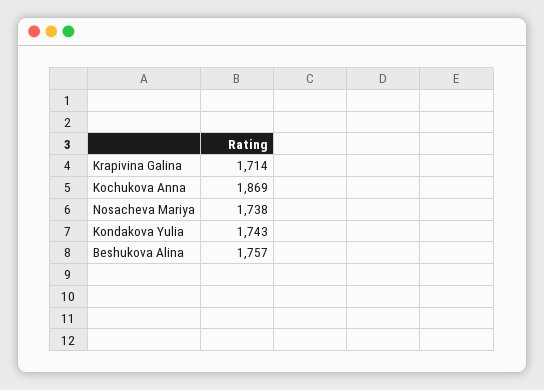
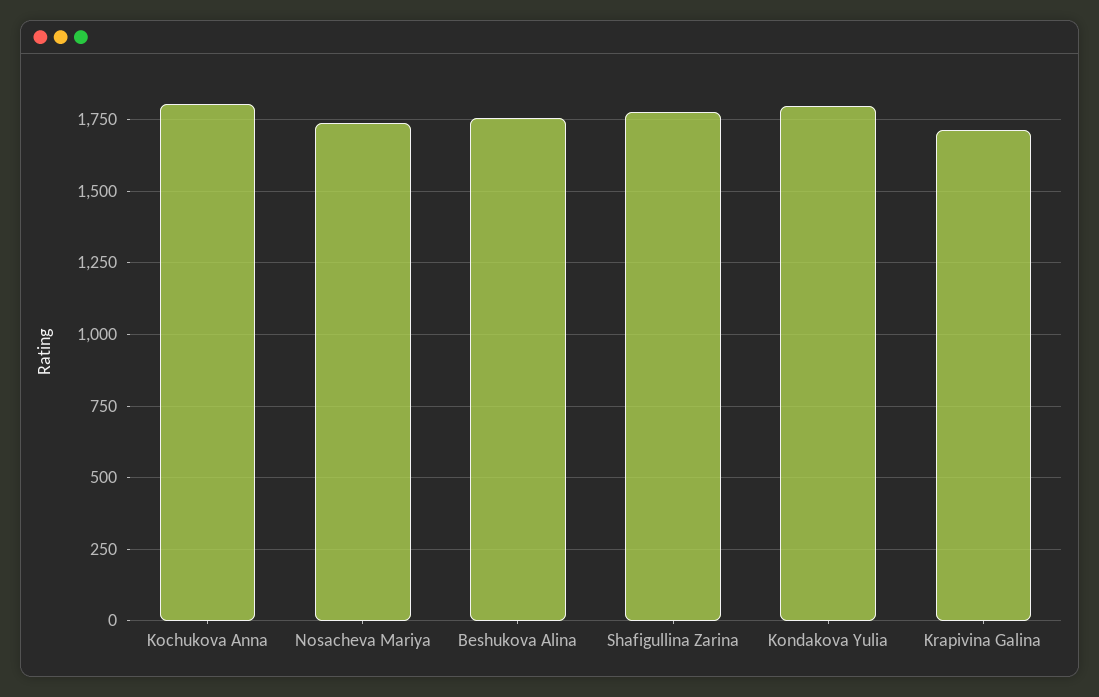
Kochukova Anna: 1869 -> 1800
Kondakova Yulia: 1743 -> 1800
Shafigullina Zarina: none -> 1775

